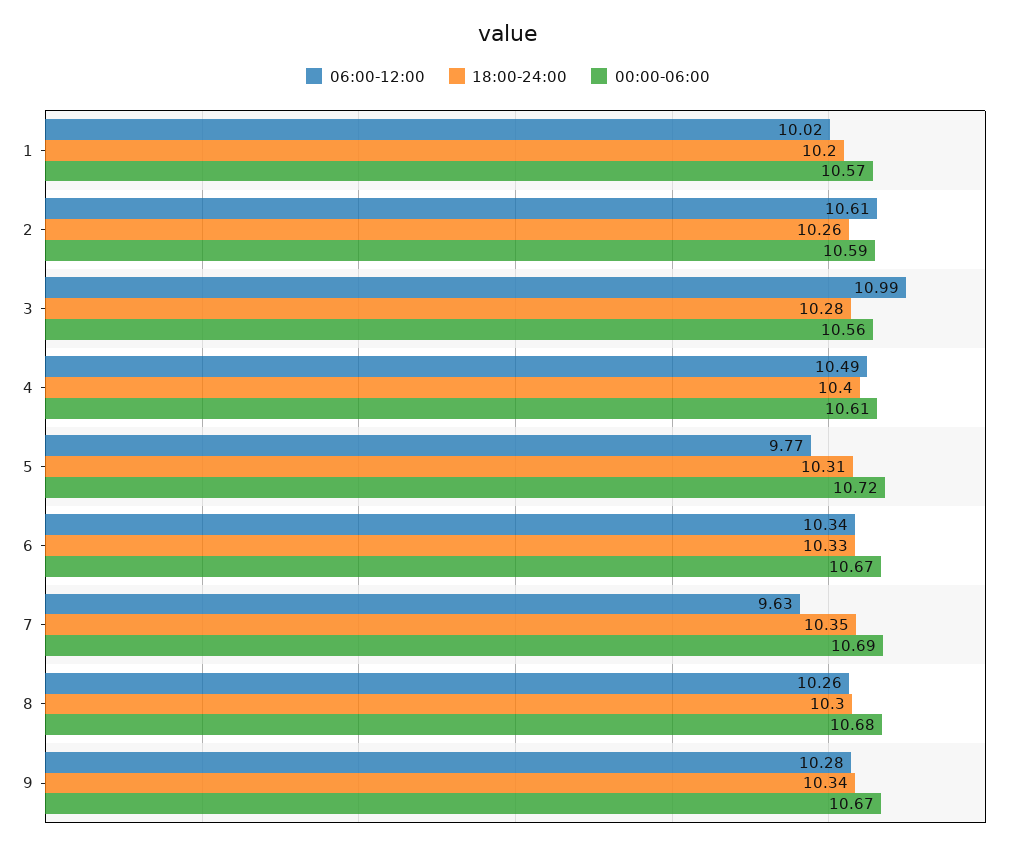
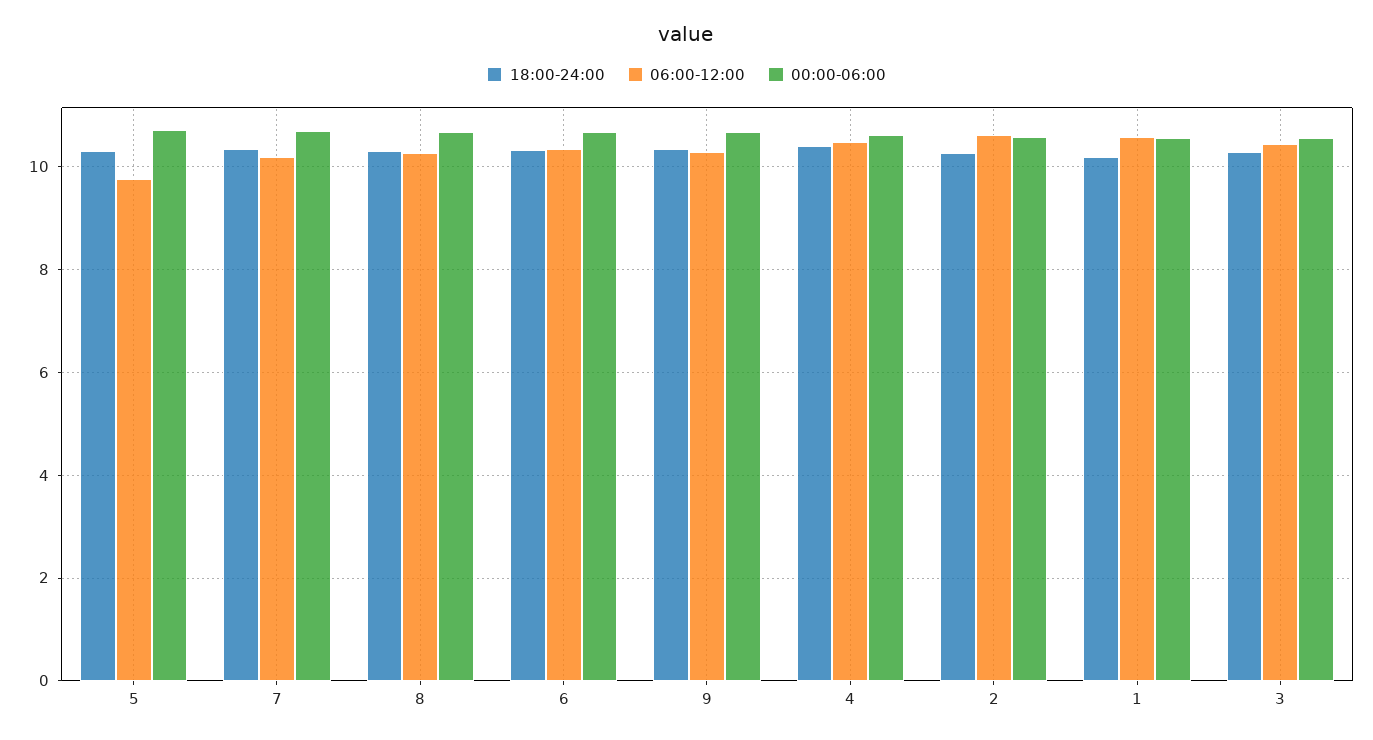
06:00-12:00, 1: 10.02 -> 10.6
06:00-12:00, 3: 10.99 -> 10.4
06:00-12:00, 7: 9.63 -> 10.2

